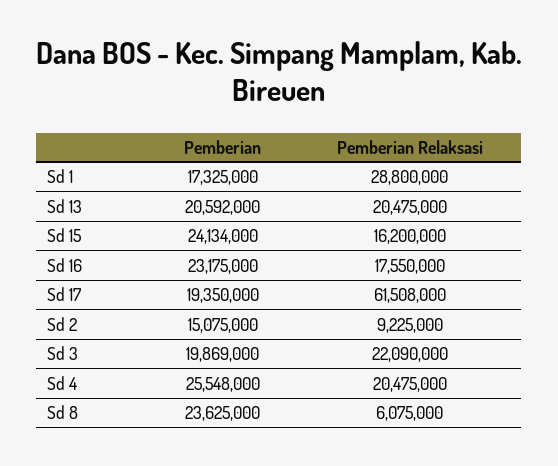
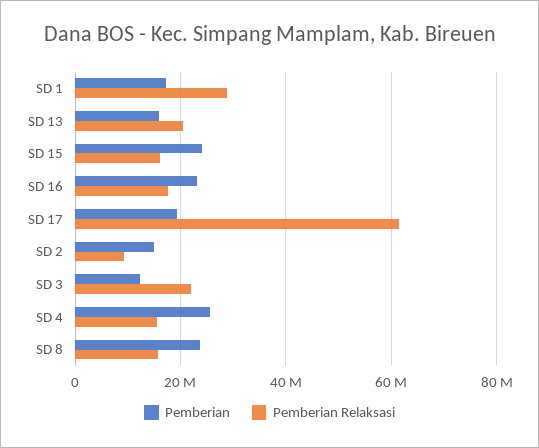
Pemberian, Sd 13: 20592000 -> 16000000
Pemberian, Sd 3: 19869000 -> 12000000
Pemberian Relaksasi, Sd 4: 20475000 -> 16000000
Pemberian Relaksasi, Sd 8: 6075000 -> 16000000

